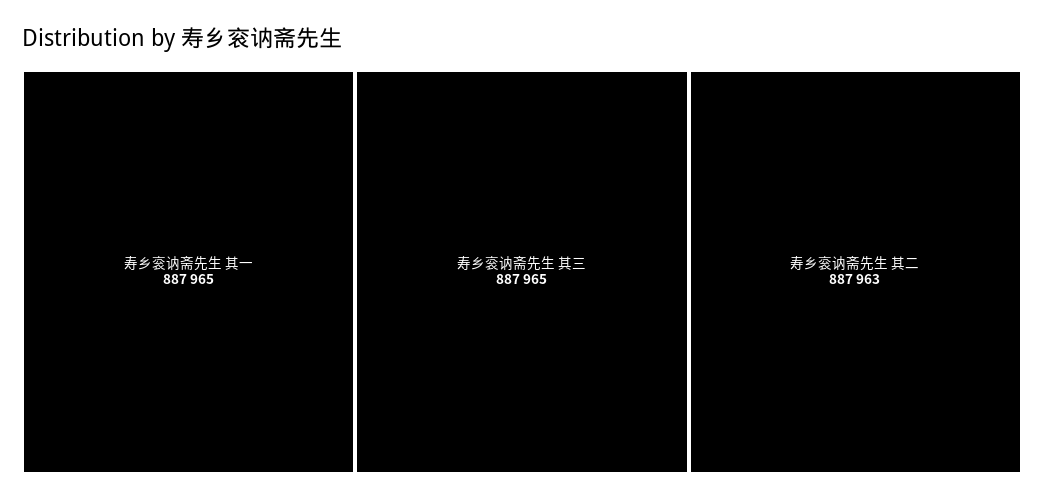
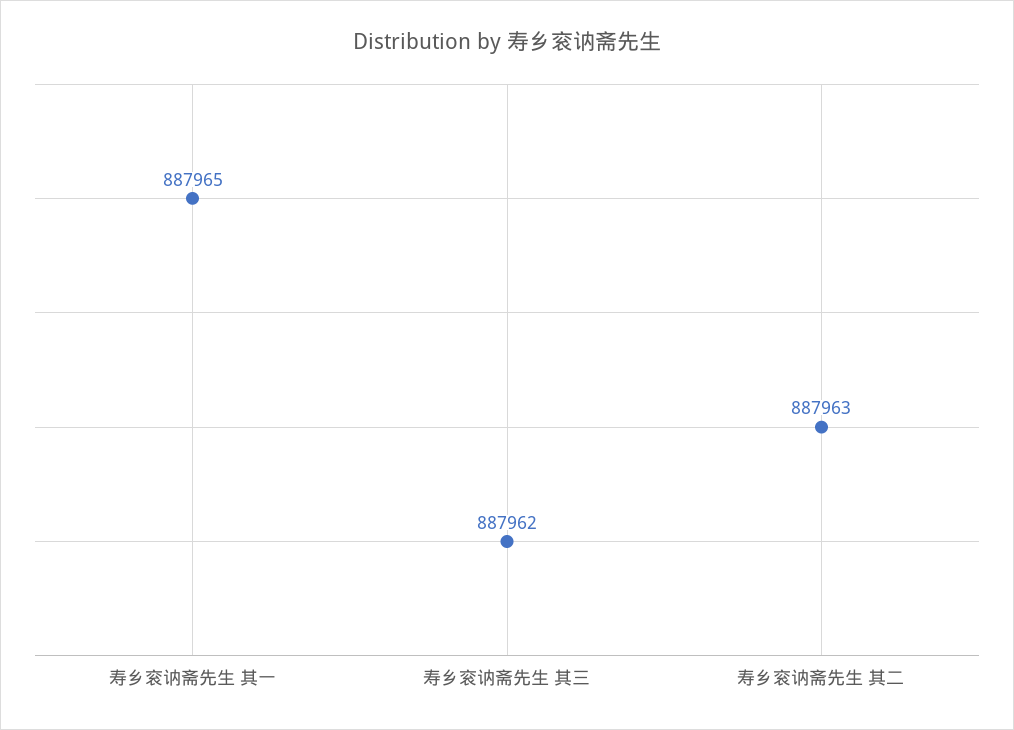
寿乡衮讷斋先生 其三: 887965 -> 887962

